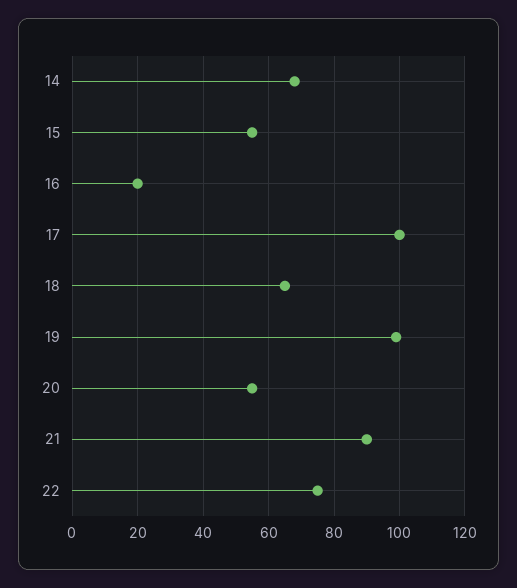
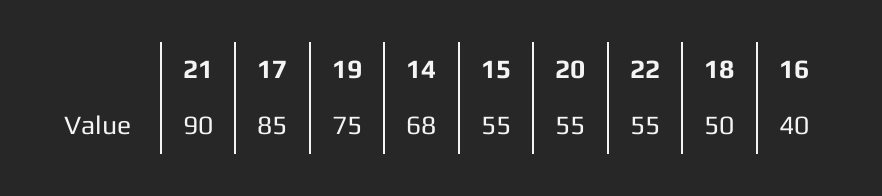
16: 20 -> 40
17: 100 -> 85
18: 65 -> 50
19: 100 -> 75
22: 75 -> 55

